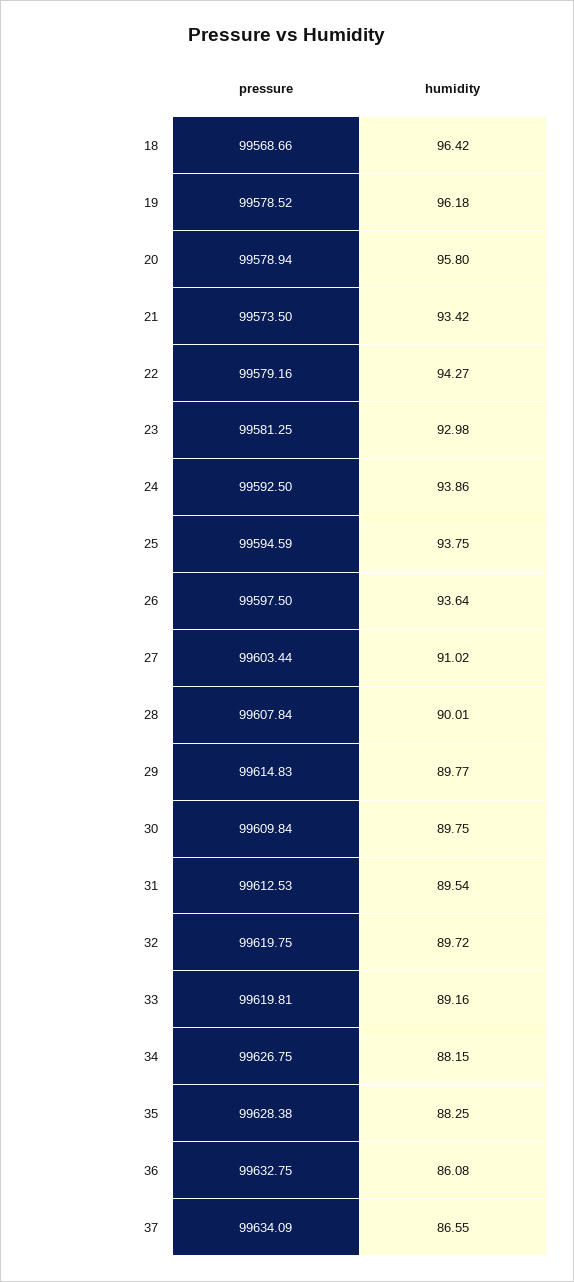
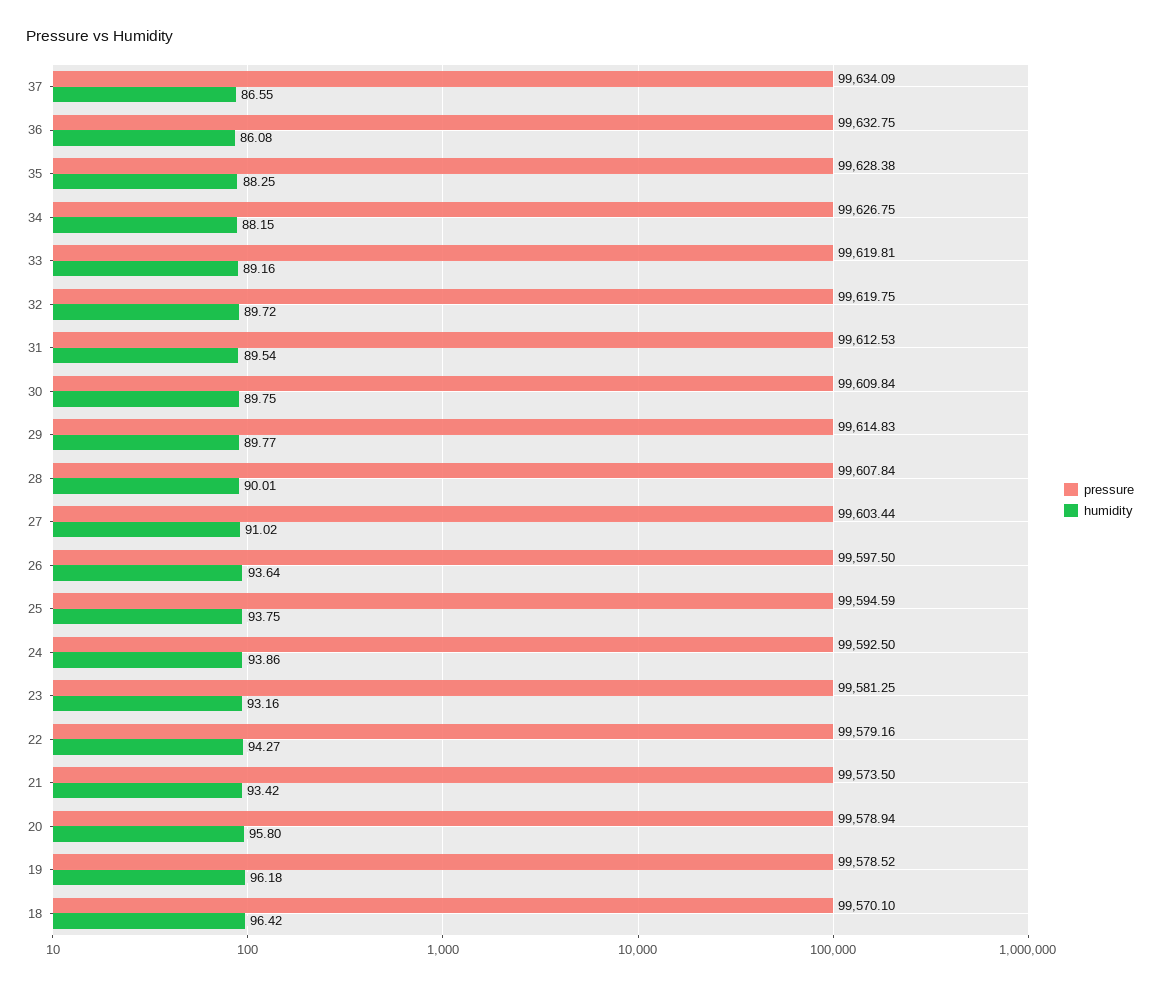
pressure, 18: 99568.66 -> 99570.1
humidity, 23: 92.98 -> 93.16

